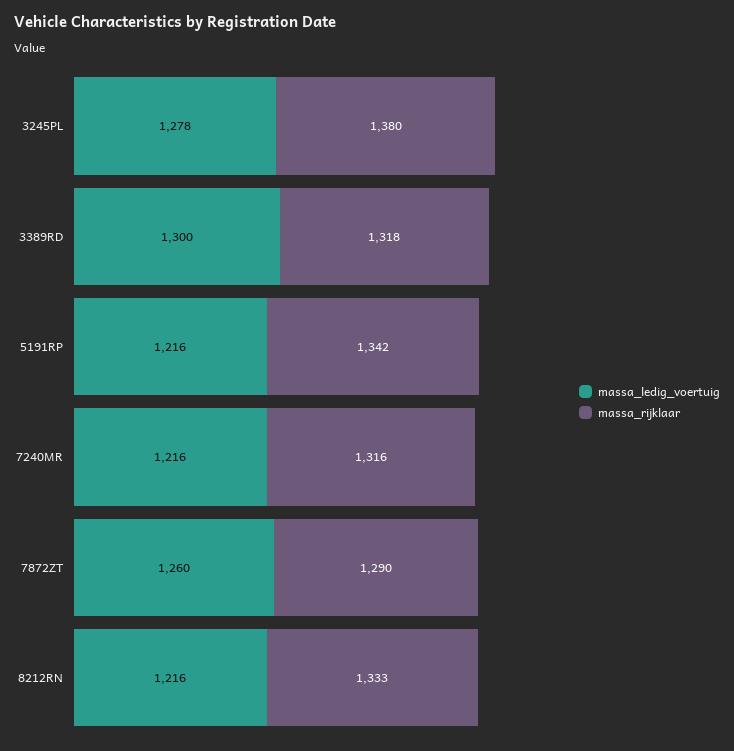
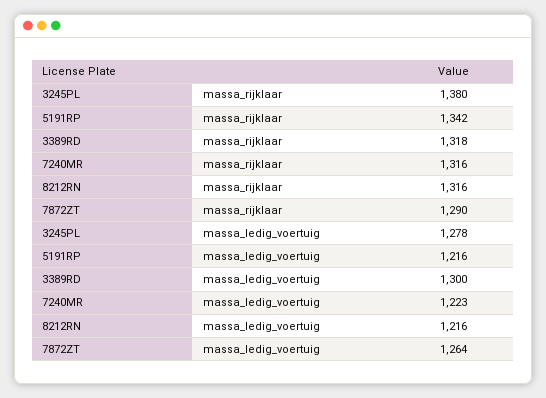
massa_ledig_voertuig, 7240MR: 1216 -> 1223
massa_ledig_voertuig, 7872ZT: 1260 -> 1264
massa_rijklaar, 8212RN: 1333 -> 1316

